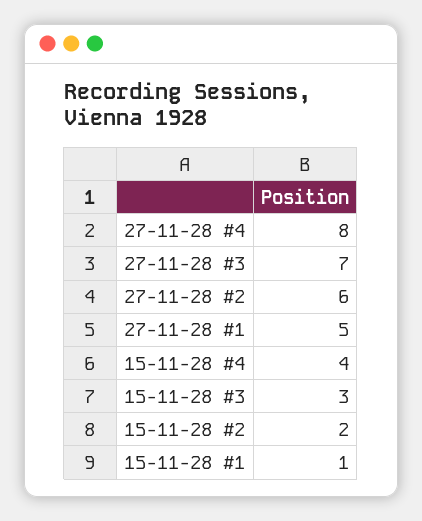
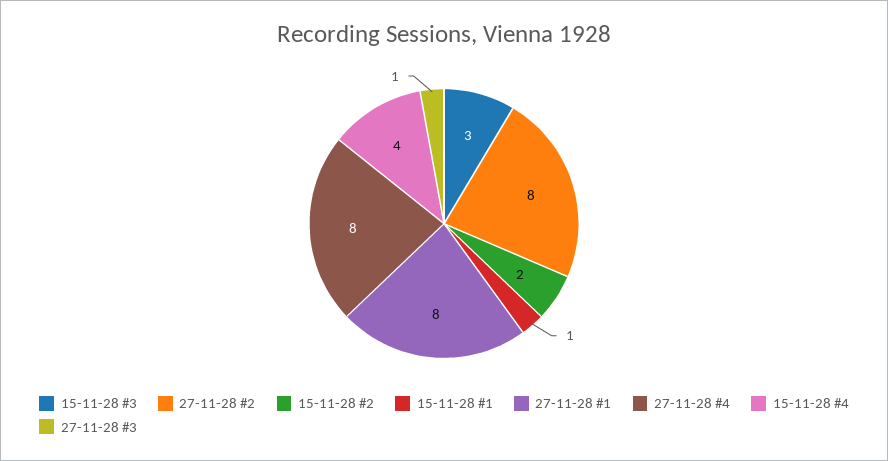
27-11-28 #3: 7 -> 1
27-11-28 #2: 6 -> 8
27-11-28 #1: 5 -> 8

